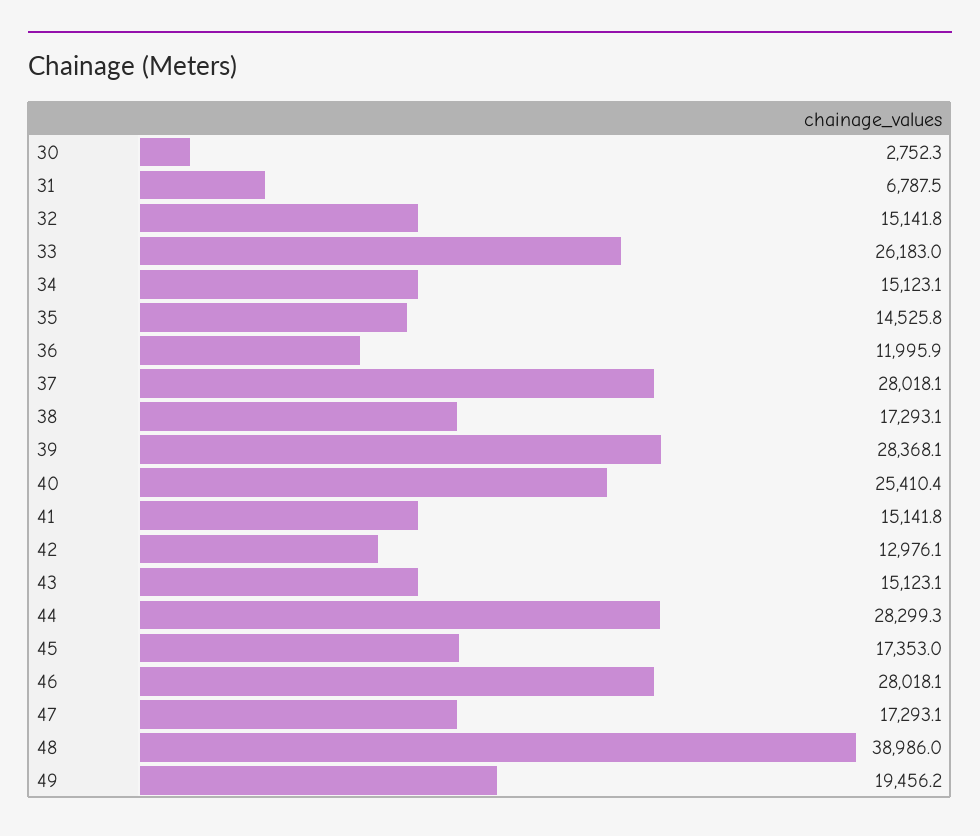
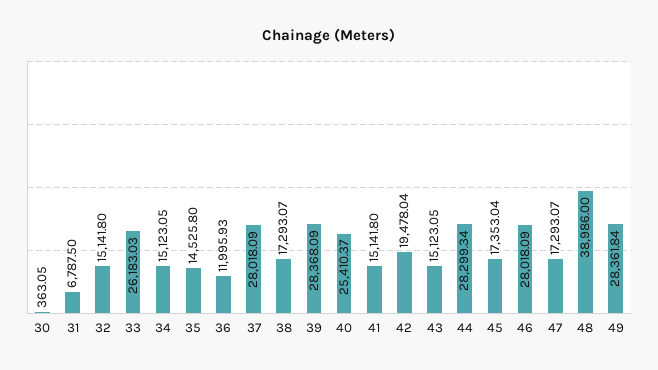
30: 2752.3 -> 363.05
42: 12976.1 -> 19478.04
49: 19456.2 -> 28361.84

